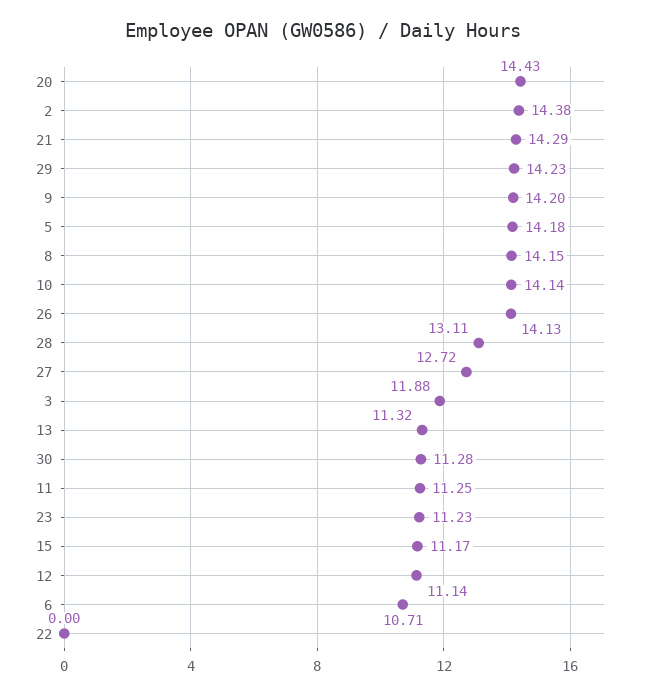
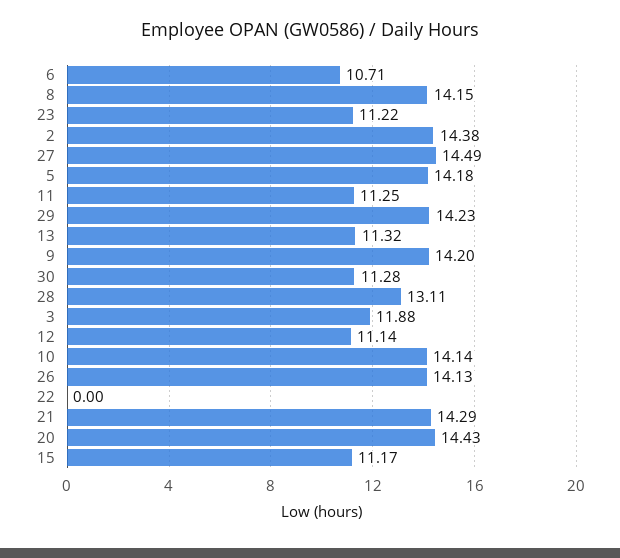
27: 12.72 -> 14.49
23: 11.23 -> 11.22

